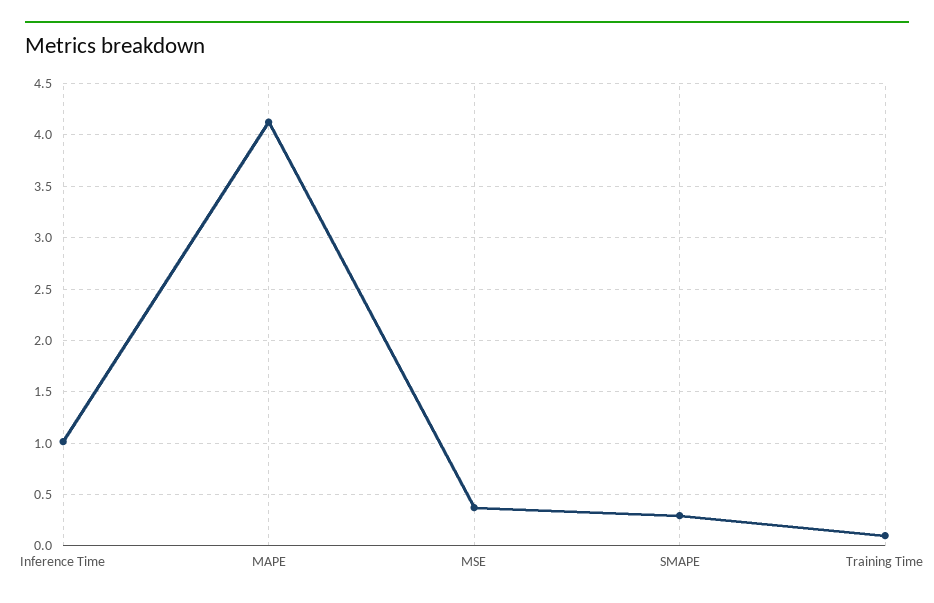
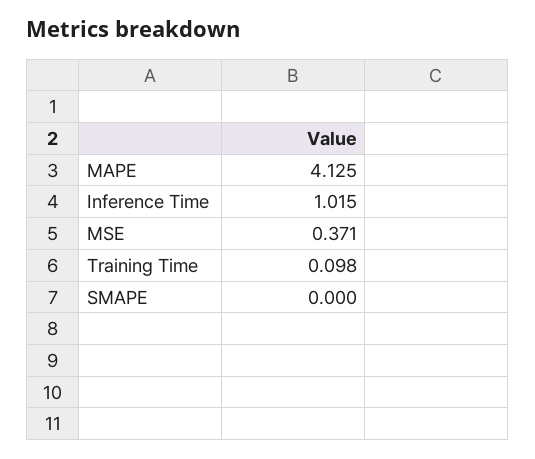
SMAPE: 0.3 -> 0

